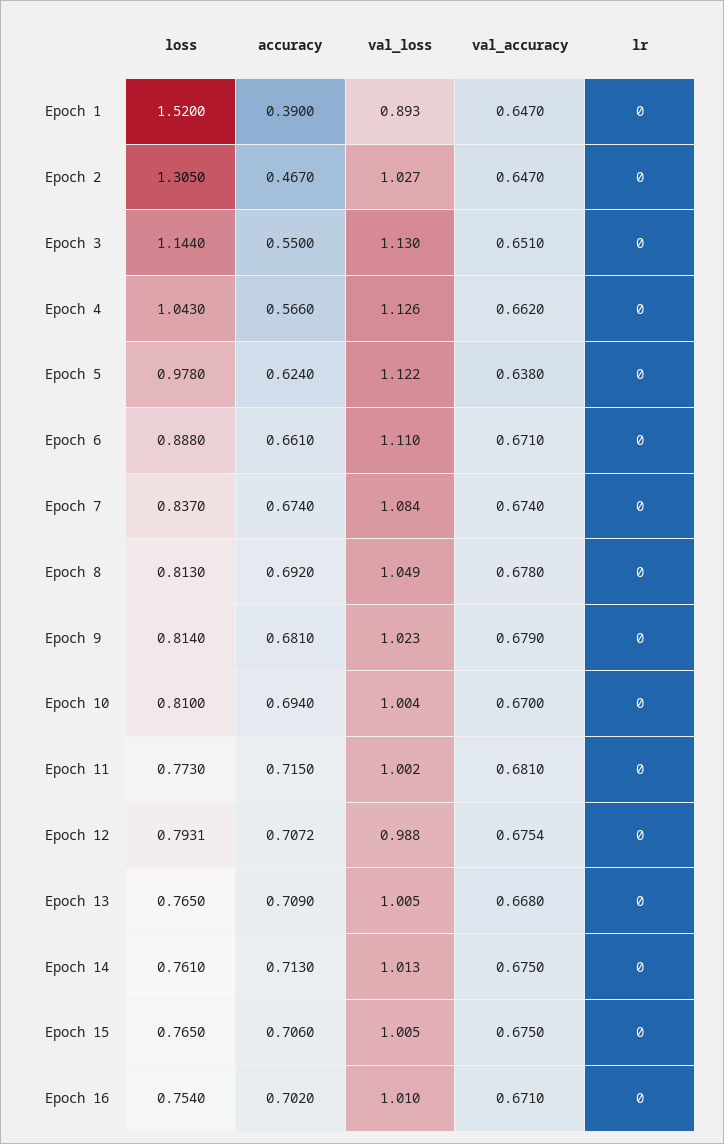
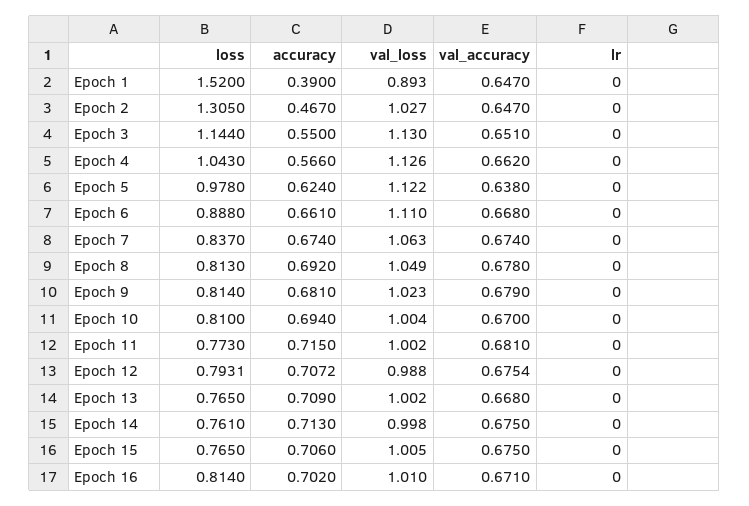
val_accuracy, Epoch 6: 0.671 -> 0.668
val_loss, Epoch 7: 1.084 -> 1.063
val_loss, Epoch 13: 1.005 -> 1.002
val_loss, Epoch 14: 1.013 -> 0.998
loss, Epoch 16: 0.754 -> 0.814

